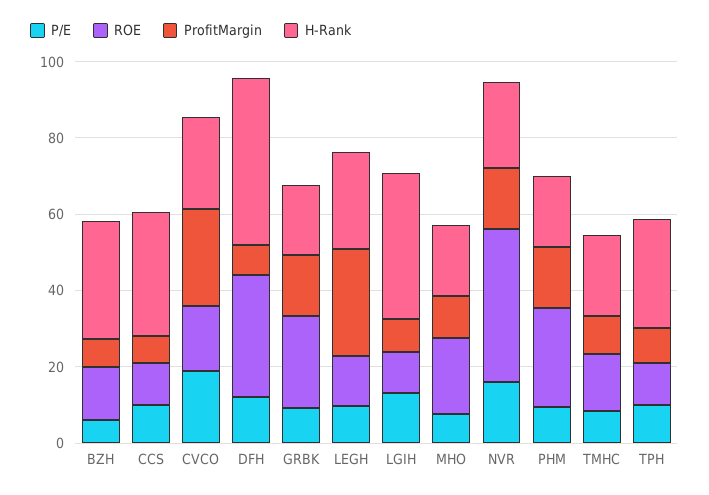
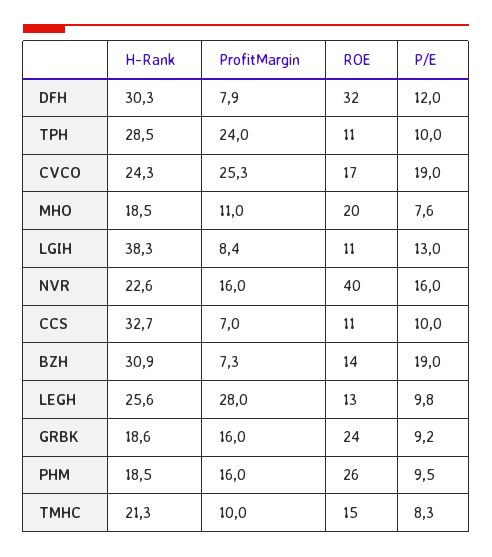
P/E, BZH: 5 -> 19
H-Rank, DFH: 45 -> 30.3
ProfitMargin, TPH: 10 -> 24

